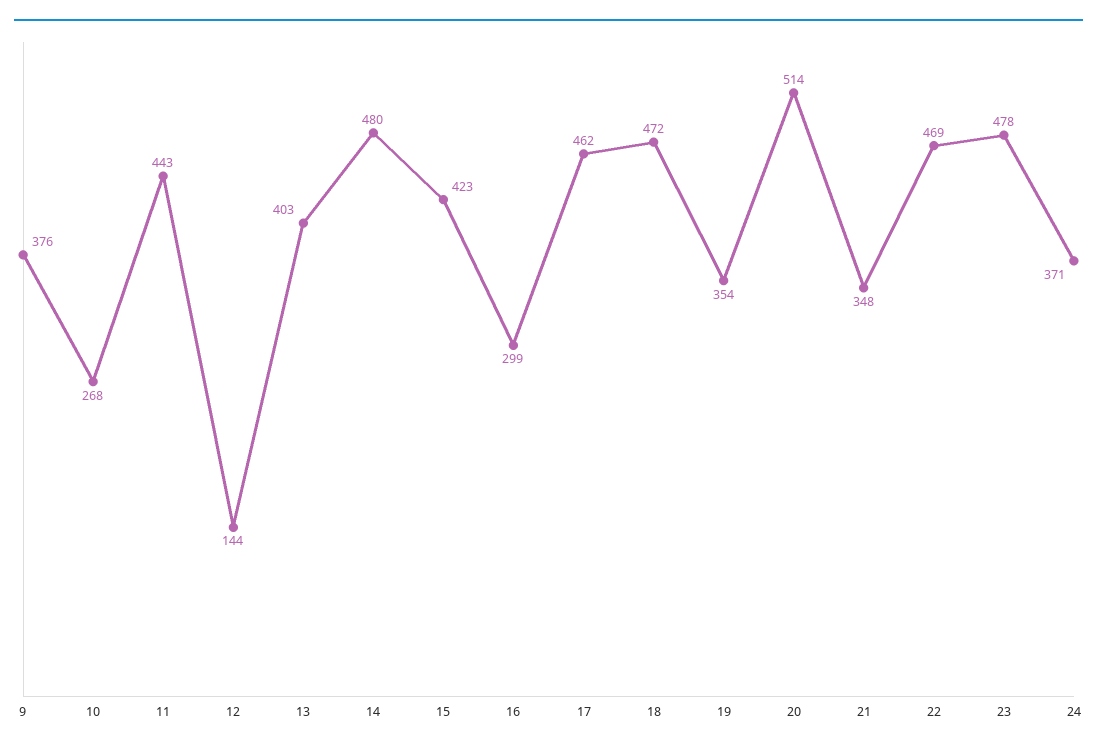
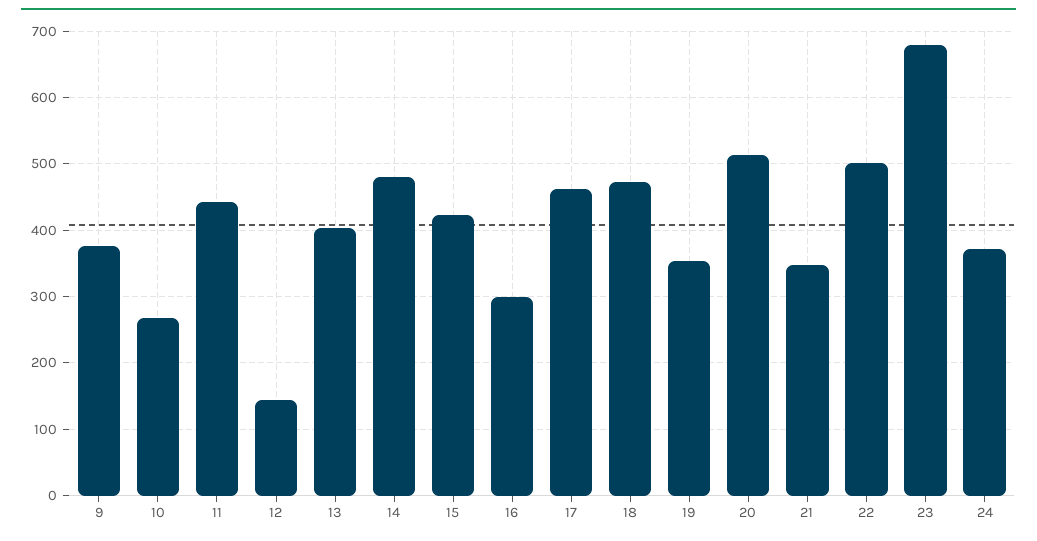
22: 469 -> 500
23: 478 -> 680

